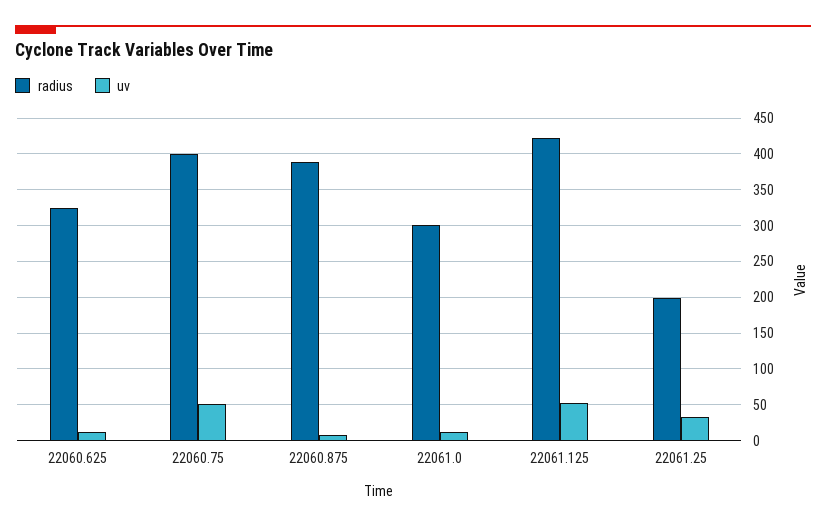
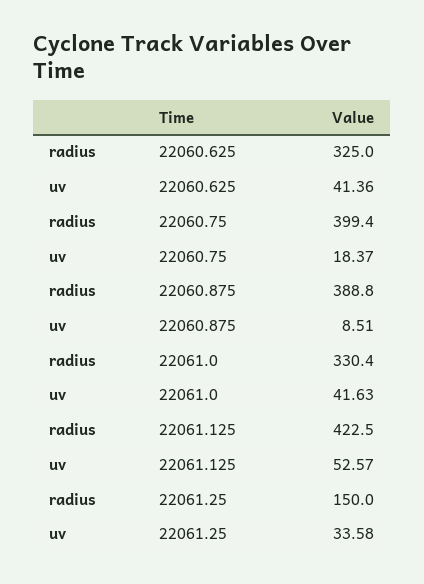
uv, 22060.625: 10 -> 41.36
uv, 22060.75: 50 -> 18.37
radius, 22061.0: 300 -> 330.4
uv, 22061.0: 10 -> 41.63
radius, 22061.25: 200 -> 150

